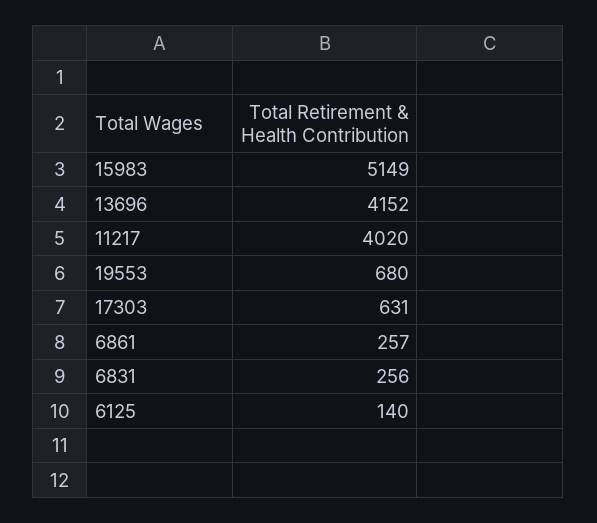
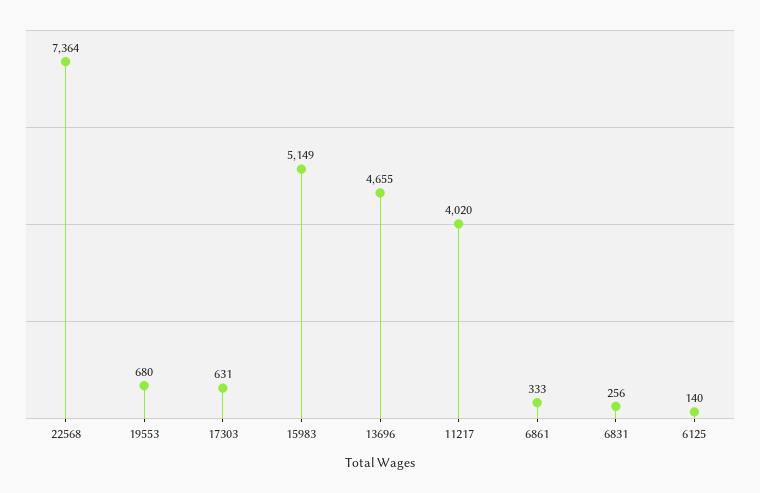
13696: 4152 -> 4655
6861: 257 -> 333
22568: none -> 7364

